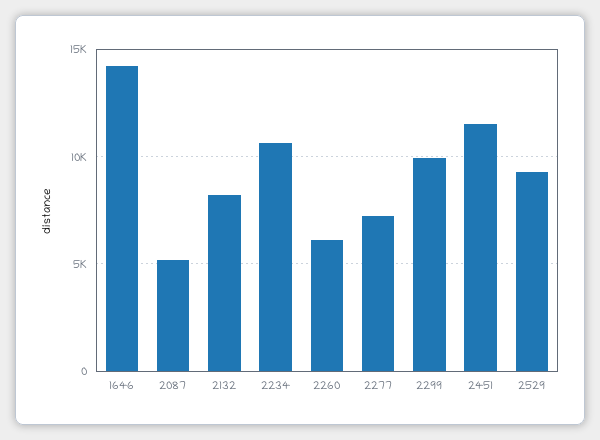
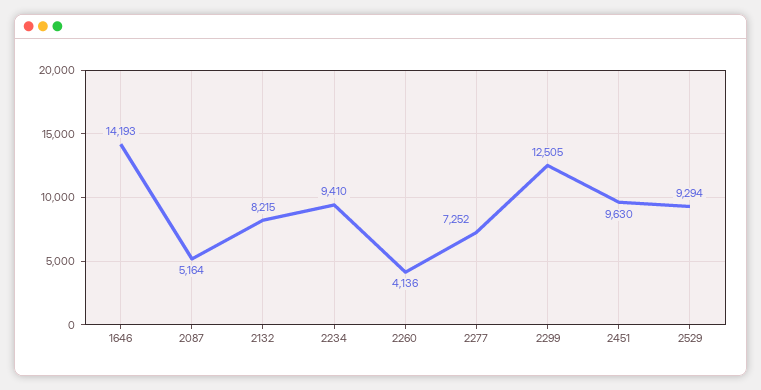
2234: 10500 -> 9410
2260: 6000 -> 4136
2299: 10000 -> 12505
2451: 11500 -> 9630

